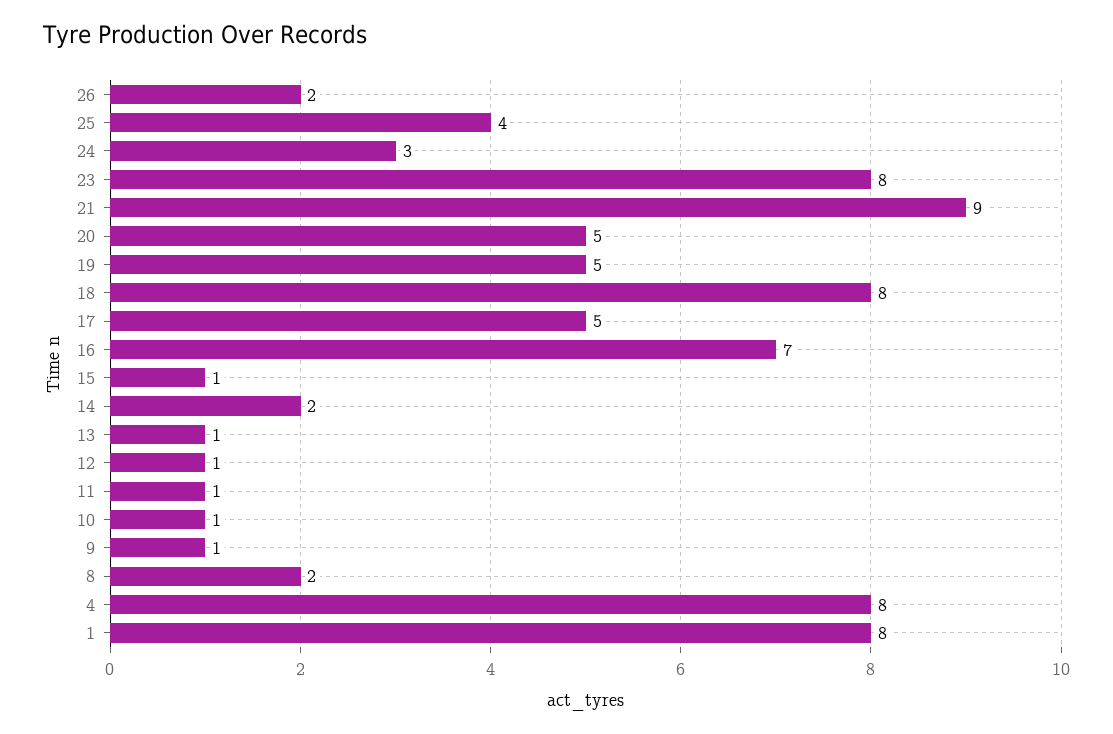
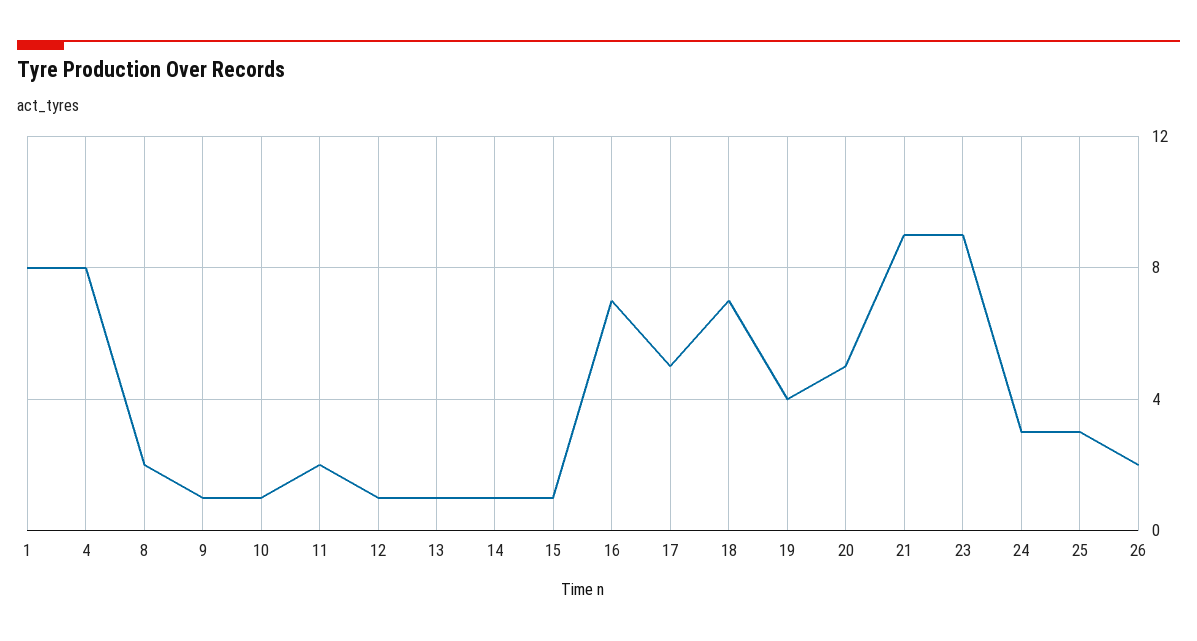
25: 4 -> 3
23: 8 -> 9
19: 5 -> 4
18: 8 -> 7
14: 2 -> 1
11: 1 -> 2

